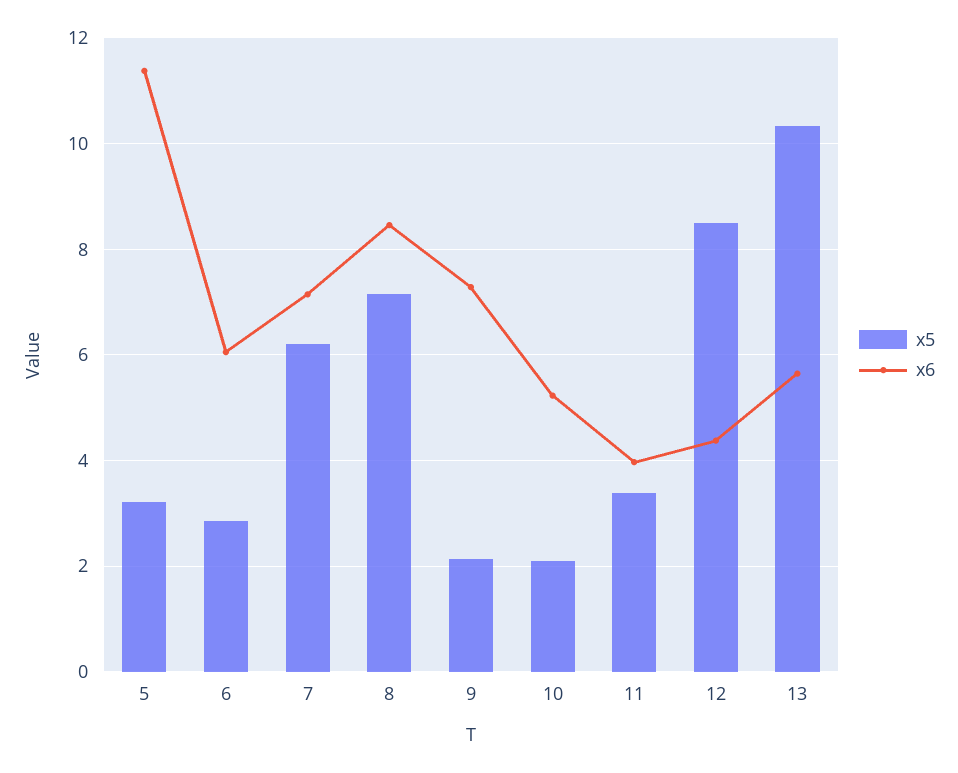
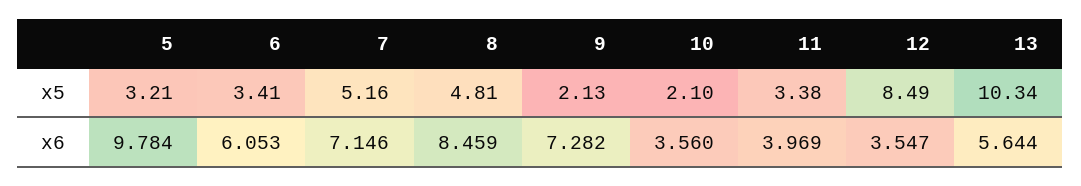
x6, 5: 11.4 -> 9.784
x5, 6: 2.8 -> 3.41
x5, 7: 6.2 -> 5.16
x5, 8: 7.2 -> 4.81
x6, 10: 5.2 -> 3.56
x6, 12: 4.4 -> 3.547

